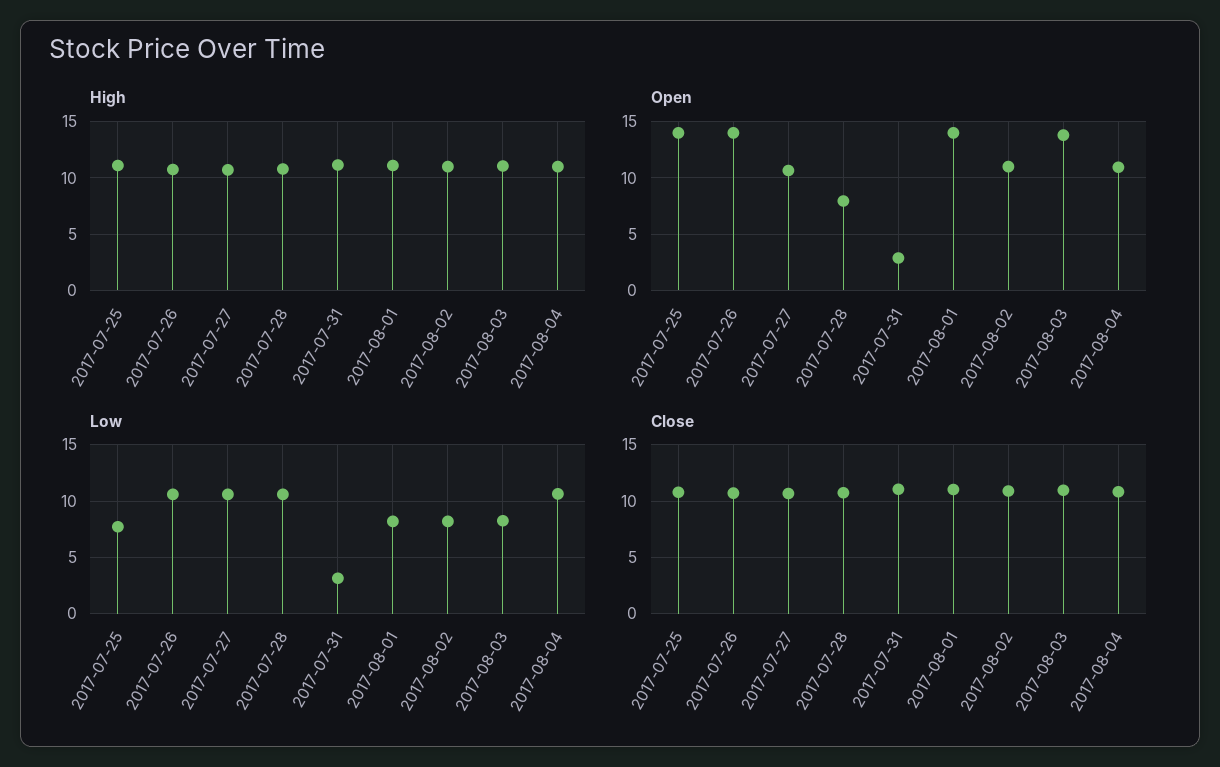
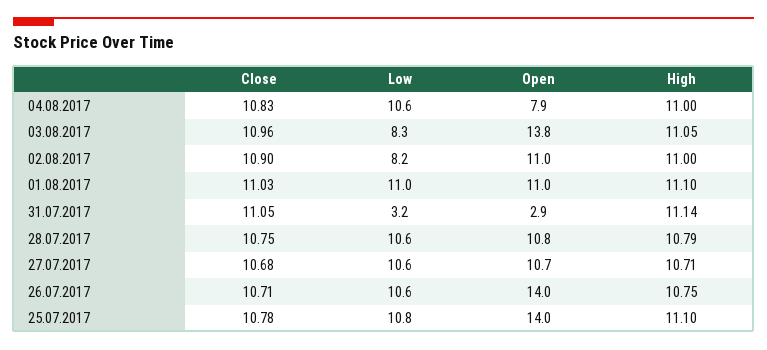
Open, 2017-07-28: 8 -> 10.8
Open, 2017-08-01: 14 -> 11
Open, 2017-08-04: 11 -> 7.9
Low, 2017-07-25: 8 -> 10.8
Low, 2017-08-01: 8 -> 11

